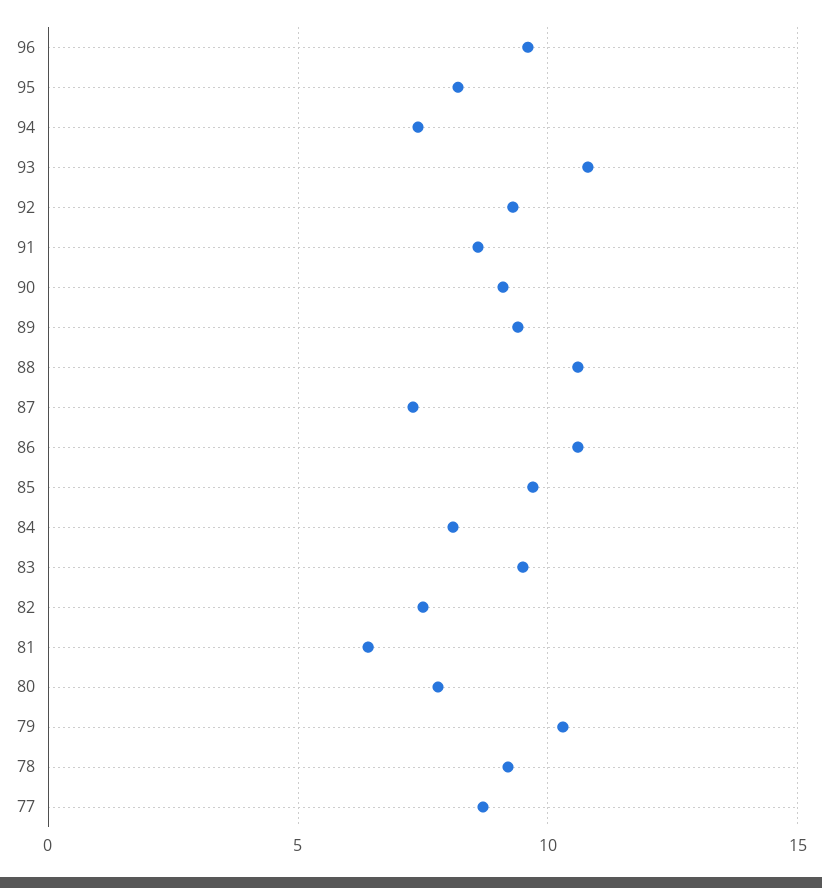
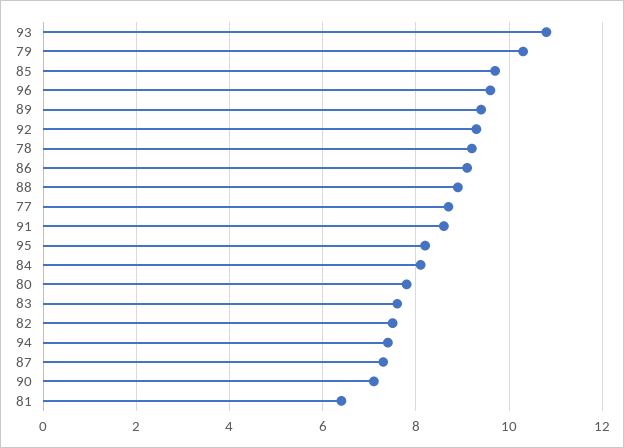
90: 9 -> 7
88: 10.5 -> 9
86: 10.5 -> 9
83: 9.5 -> 7.5

